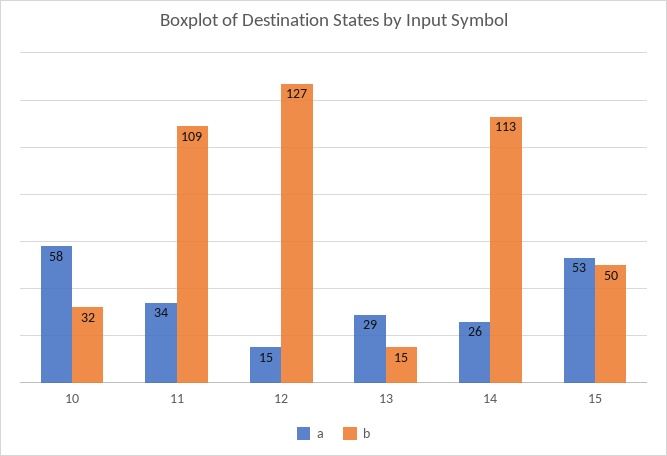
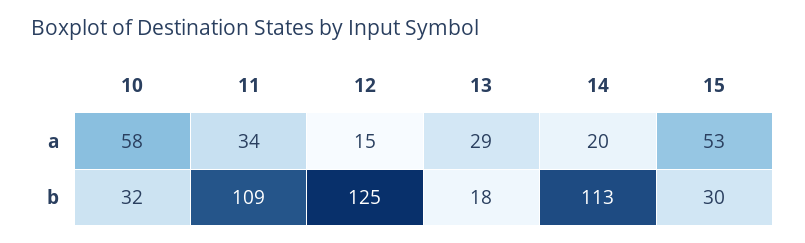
b, 12: 127 -> 125
b, 13: 15 -> 18
a, 14: 26 -> 20
b, 15: 50 -> 30

